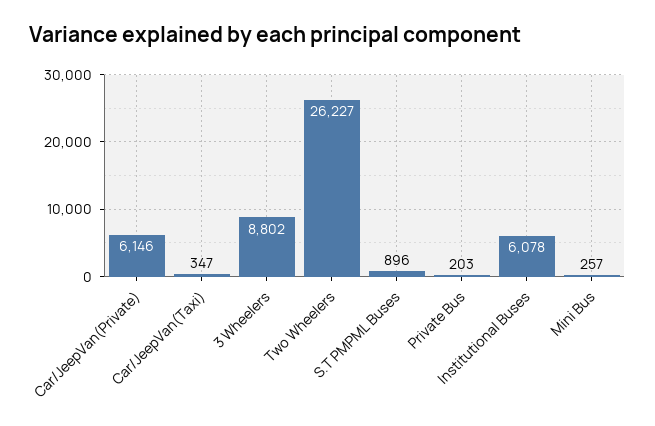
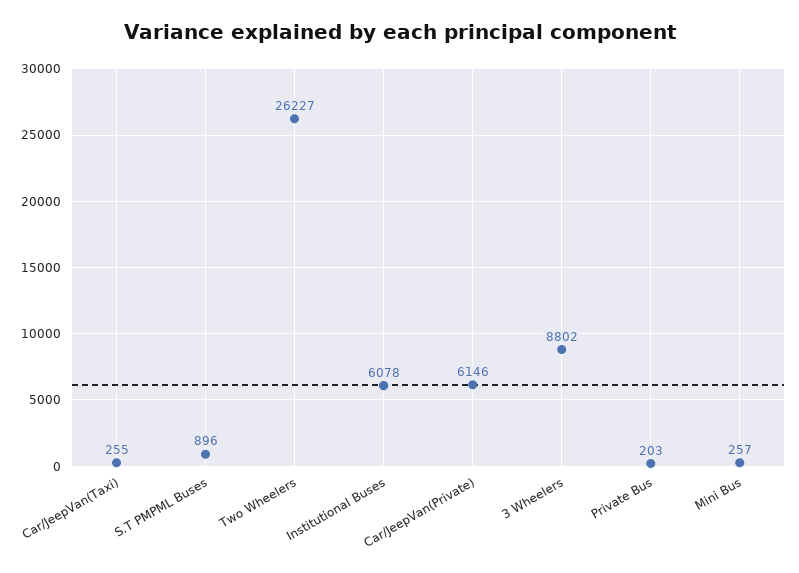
Car/JeepVan(Taxi): 347 -> 255

